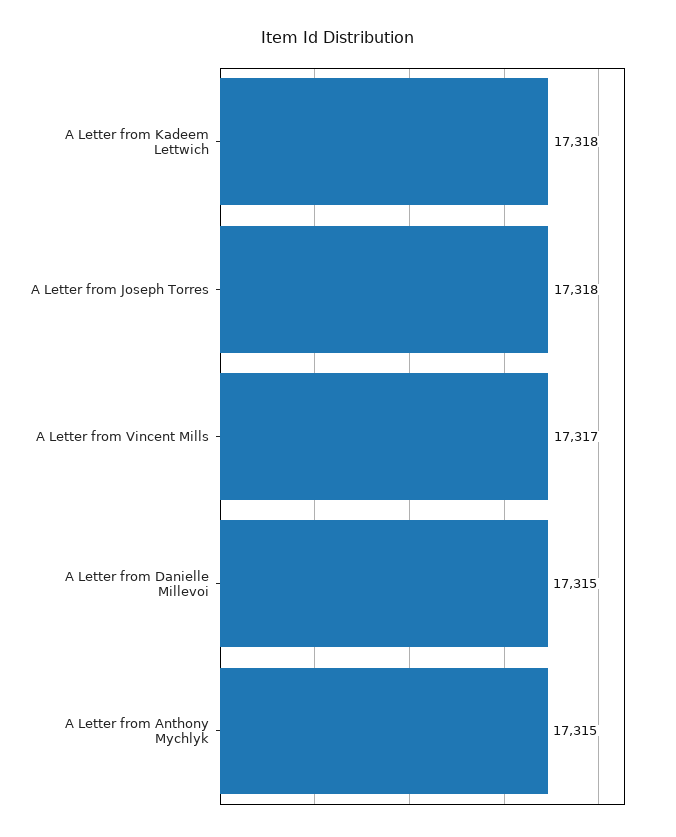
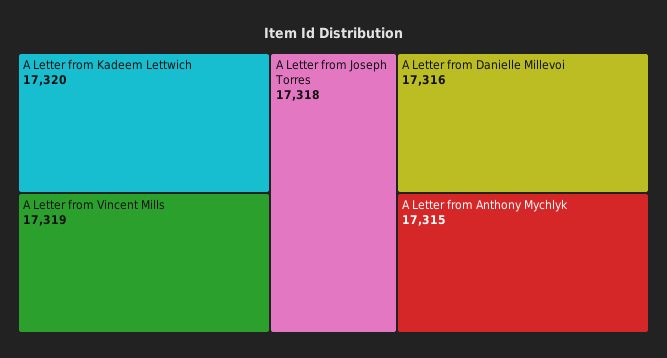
A Letter from Kadeem Lettwich: 17318 -> 17320
A Letter from Vincent Mills: 17317 -> 17319
A Letter from Danielle Millevoi: 17315 -> 17316

